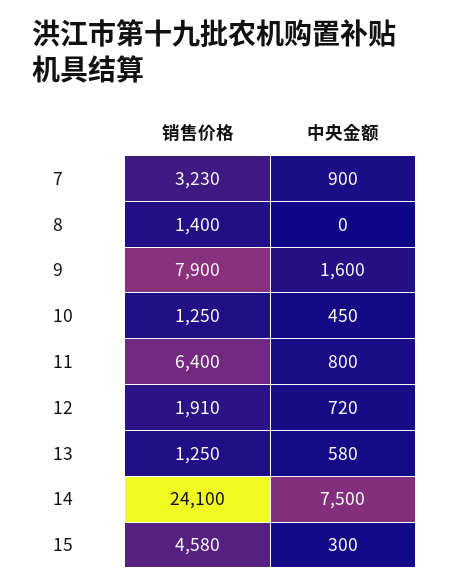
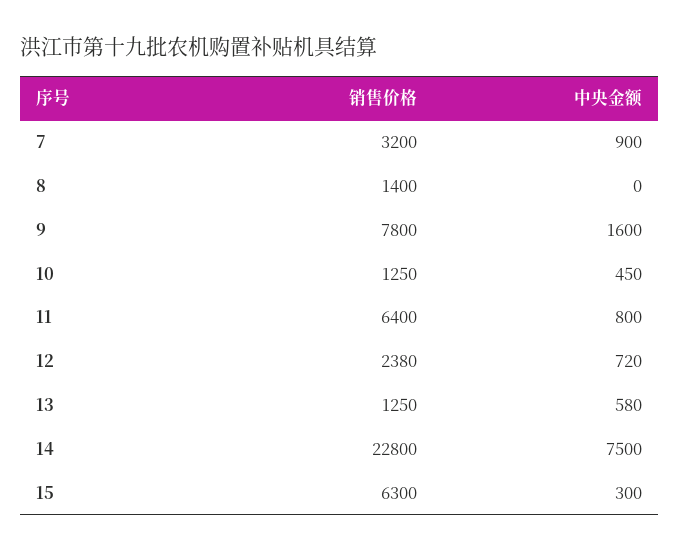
销售价格, 7: 3230 -> 3200
销售价格, 9: 7900 -> 7800
销售价格, 12: 1910 -> 2380
销售价格, 14: 24100 -> 22800
销售价格, 15: 4580 -> 6300

